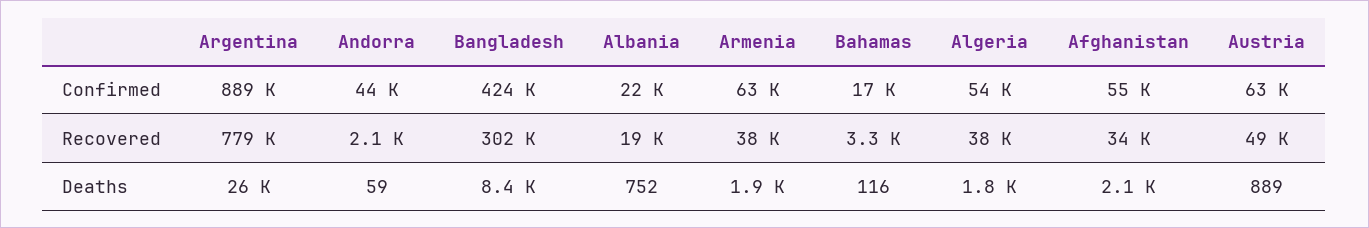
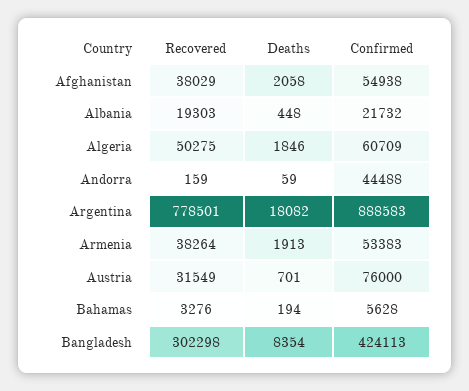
Armenia, Confirmed: 63000 -> 53383
Bahamas, Confirmed: 17000 -> 5628
Algeria, Confirmed: 54000 -> 60709
Austria, Confirmed: 63000 -> 76000
Andorra, Recovered: 2100 -> 159
Algeria, Recovered: 38000 -> 50275
Afghanistan, Recovered: 34000 -> 38029
Austria, Recovered: 49000 -> 31549
Argentina, Deaths: 26000 -> 18082
Albania, Deaths: 752 -> 448
Bahamas, Deaths: 116 -> 194
Austria, Deaths: 889 -> 701

